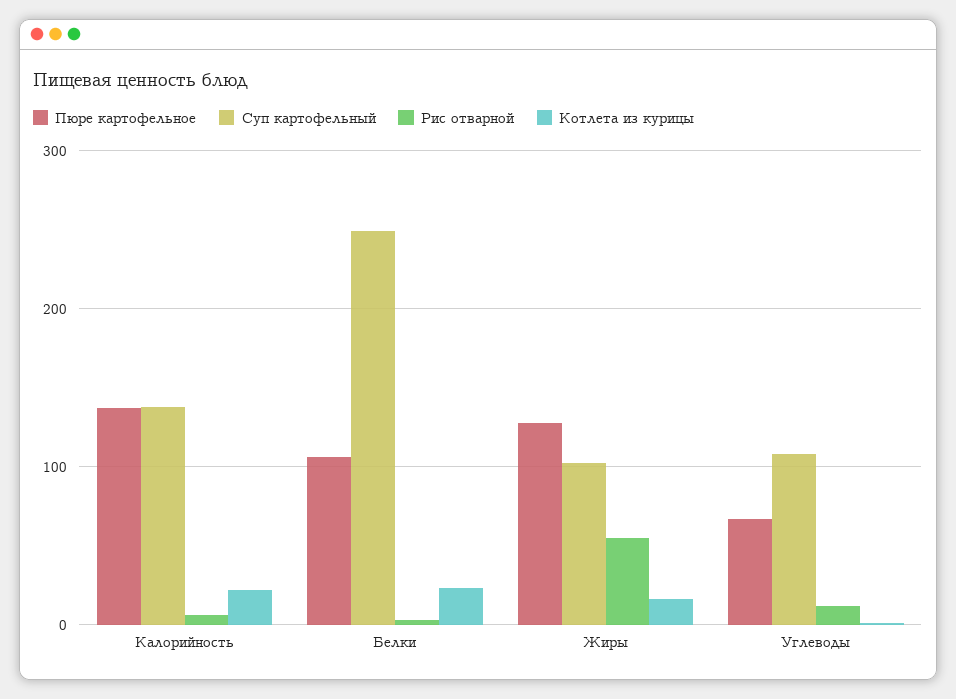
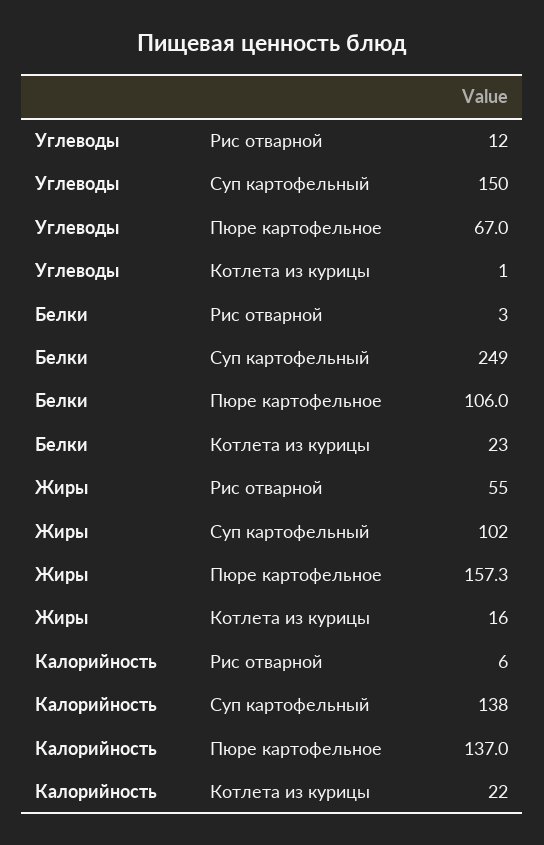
Пюре картофельное, Жиры: 130 -> 157.3
Суп картофельный, Углеводы: 110 -> 150

